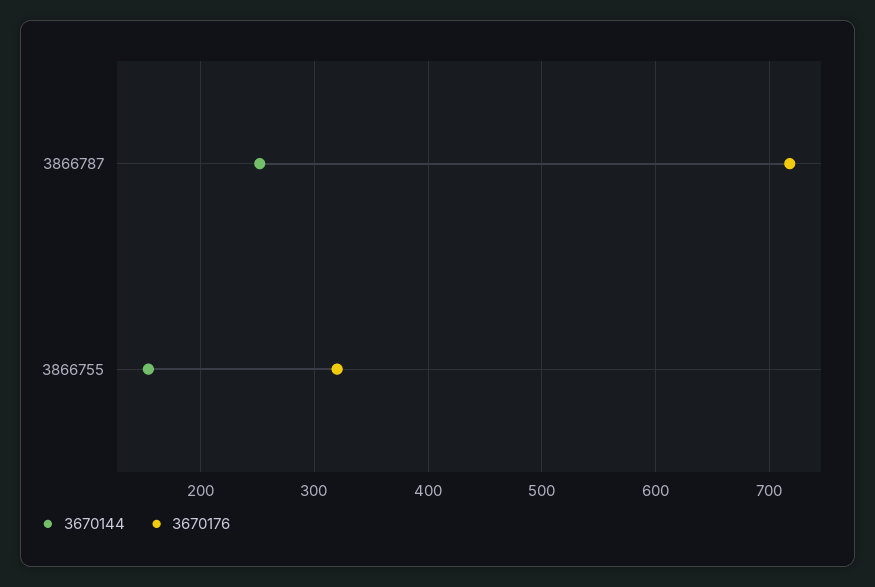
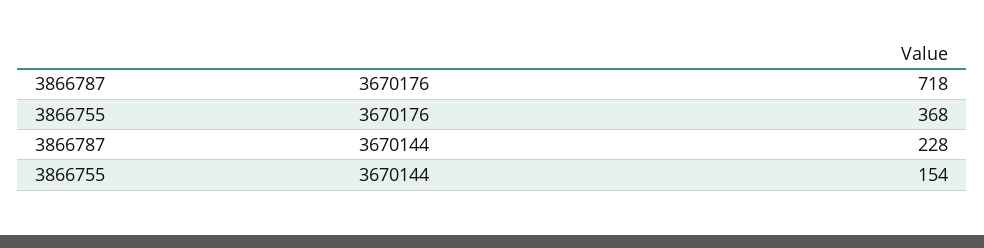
3670144, 3866787: 250 -> 228
3670176, 3866755: 320 -> 368

